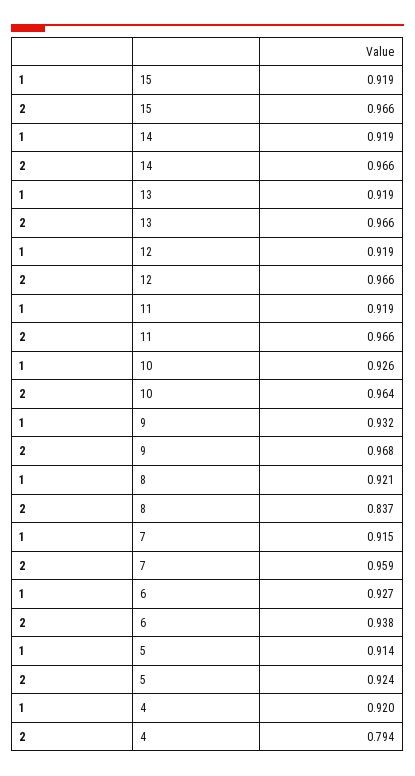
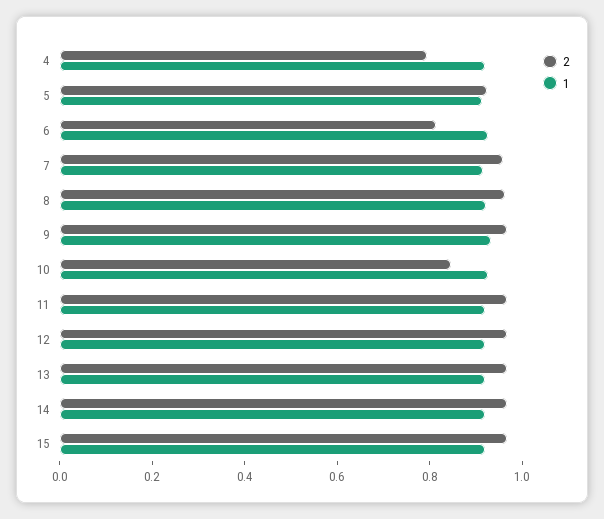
2, 10: 0.964 -> 0.85
2, 8: 0.837 -> 0.95
2, 6: 0.938 -> 0.8

